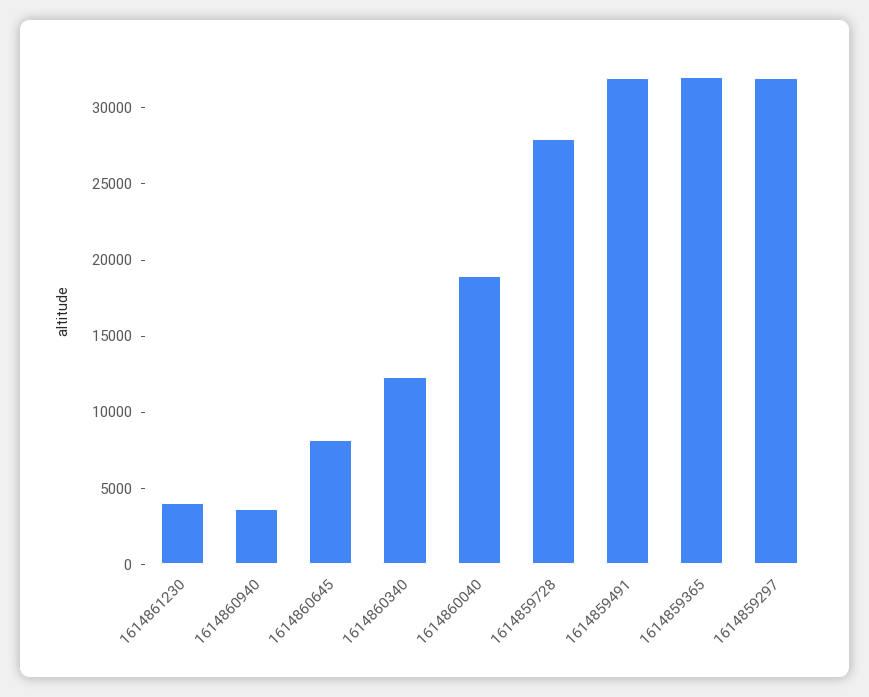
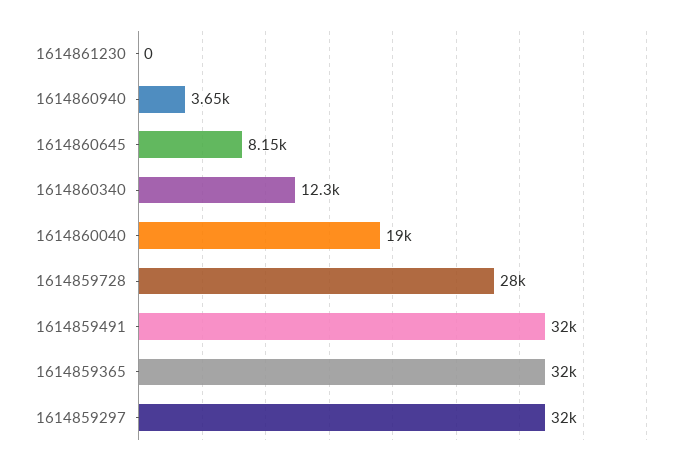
1614861230: 4000 -> 0

